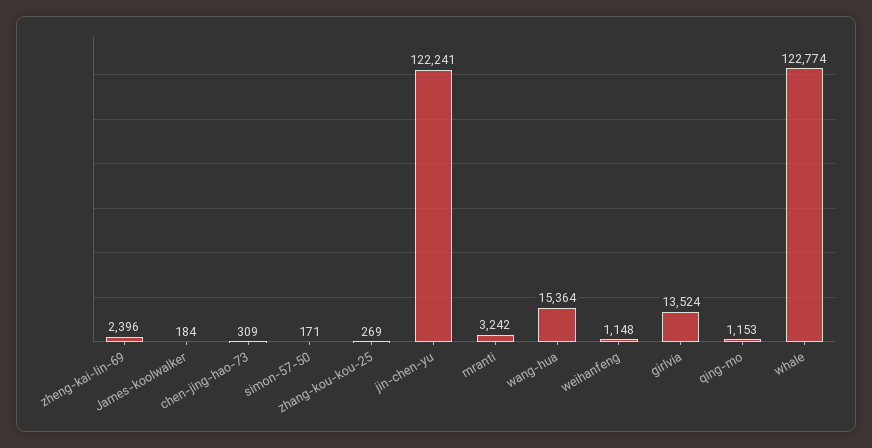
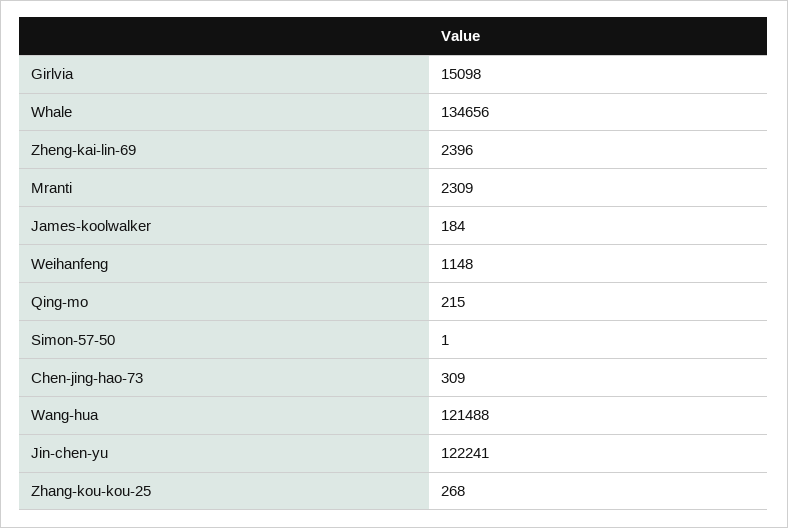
simon-57-50: 171 -> 1
zhang-kou-kou-25: 269 -> 268
mranti: 3242 -> 2309
wang-hua: 15364 -> 121488
girlvia: 13524 -> 15098
qing-mo: 1153 -> 215
whale: 122774 -> 134656

